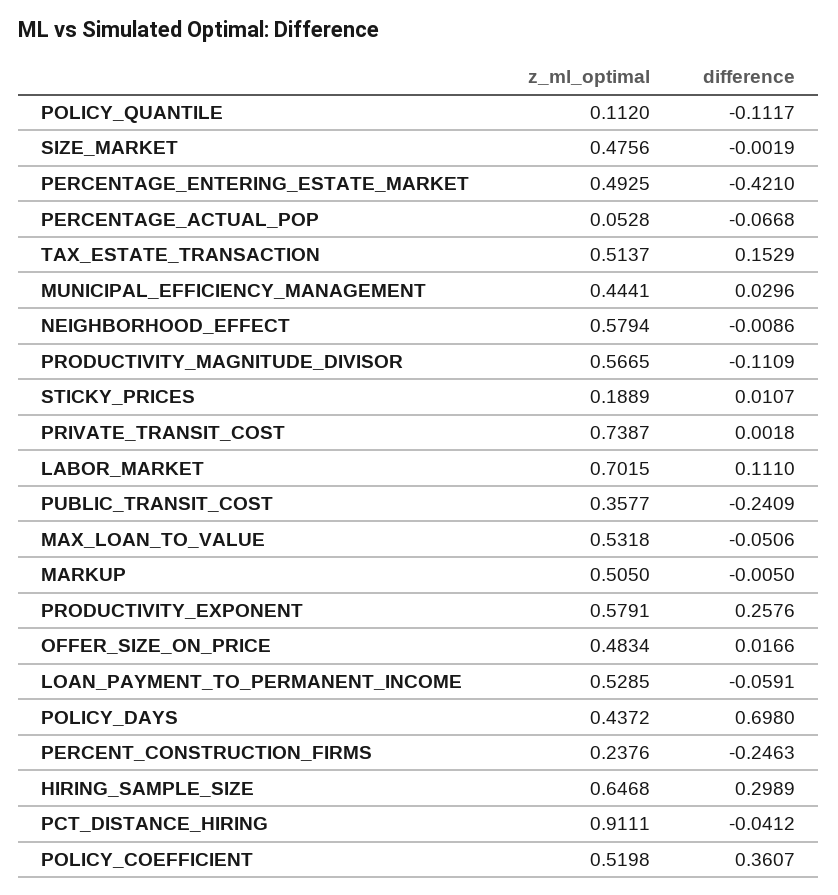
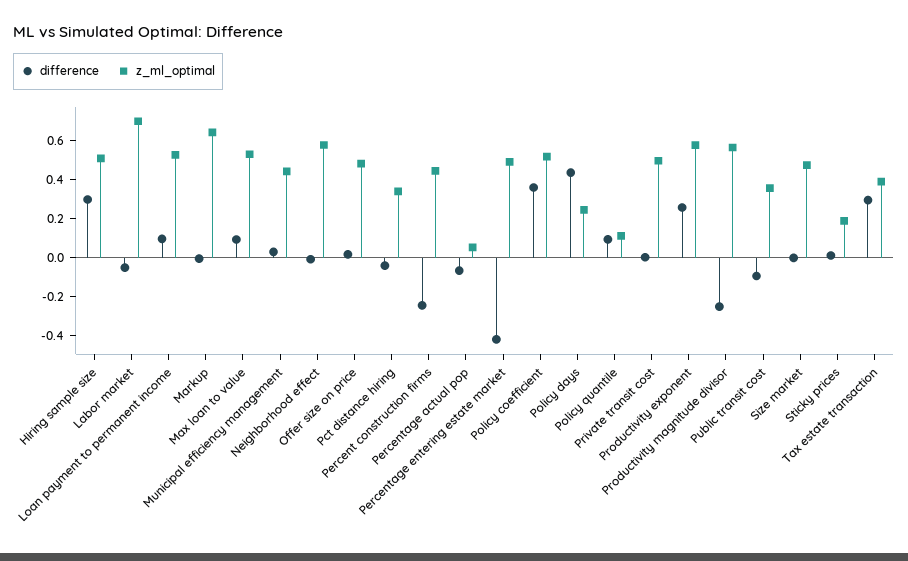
difference, POLICY_QUANTILE: -0.1117 -> 0.1
z_ml_optimal, TAX_ESTATE_TRANSACTION: 0.5137 -> 0.4
difference, TAX_ESTATE_TRANSACTION: 0.1529 -> 0.3
difference, PRODUCTIVITY_MAGNITUDE_DIVISOR: -0.1109 -> -0.25
z_ml_optimal, PRIVATE_TRANSIT_COST: 0.7387 -> 0.5
difference, LABOR_MARKET: 0.111 -> -0.05
difference, PUBLIC_TRANSIT_COST: -0.2409 -> -0.1
difference, MAX_LOAN_TO_VALUE: -0.0506 -> 0.1
z_ml_optimal, MARKUP: 0.505 -> 0.65
difference, LOAN_PAYMENT_TO_PERMANENT_INCOME: -0.0591 -> 0.1
z_ml_optimal, POLICY_DAYS: 0.4372 -> 0.25
difference, POLICY_DAYS: 0.698 -> 0.45
z_ml_optimal, PERCENT_CONSTRUCTION_FIRMS: 0.2376 -> 0.45
z_ml_optimal, HIRING_SAMPLE_SIZE: 0.6468 -> 0.5
z_ml_optimal, PCT_DISTANCE_HIRING: 0.9111 -> 0.35

